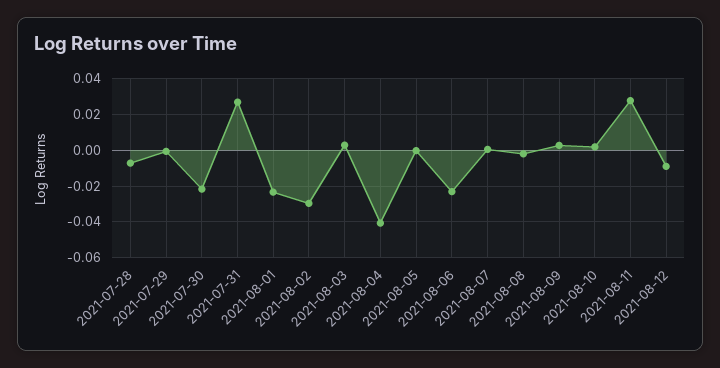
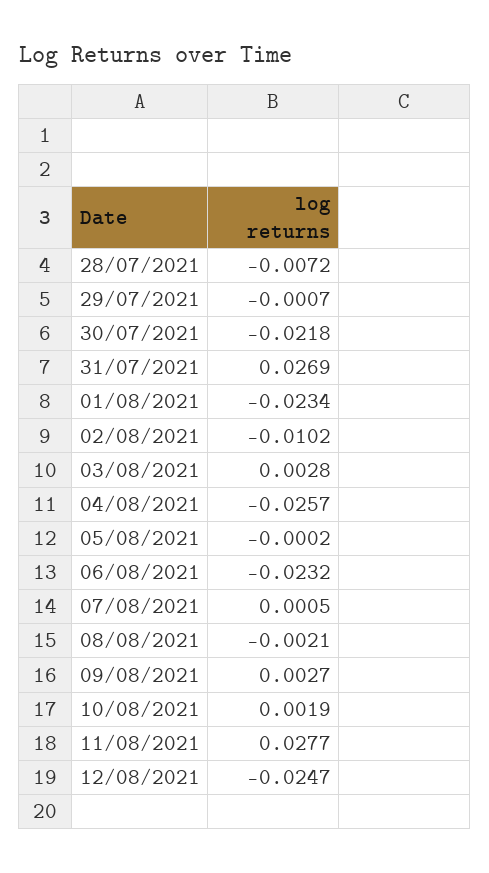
2021-08-02: -0.03 -> -0.0102
2021-08-04: -0.04 -> -0.0257
2021-08-12: -0.01 -> -0.0247

